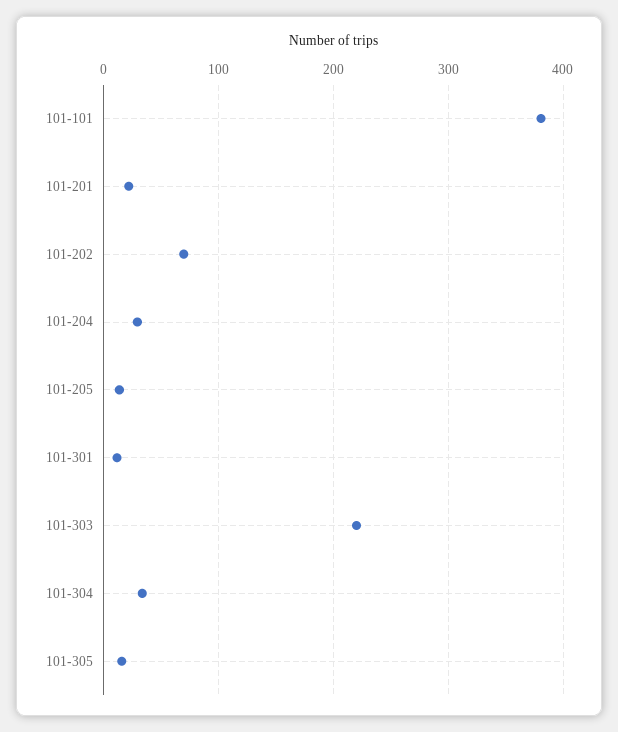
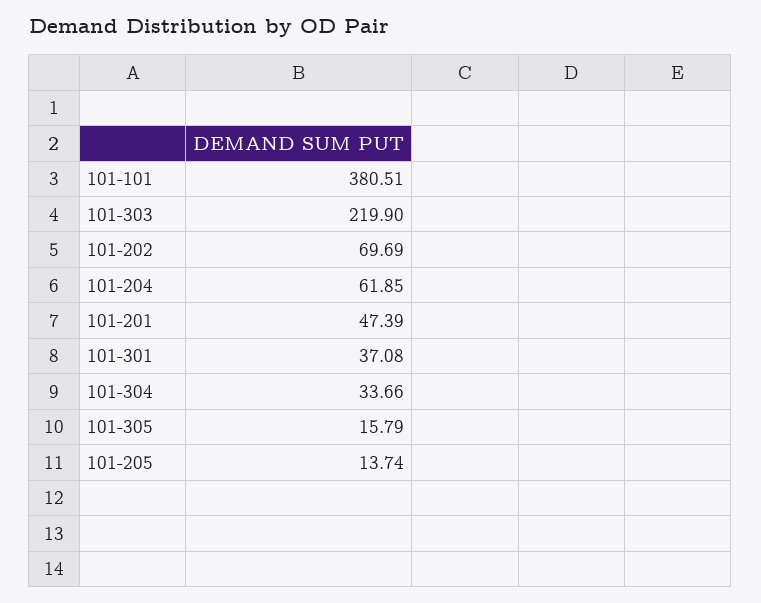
101-201: 20 -> 47.39
101-204: 30 -> 61.85
101-301: 10 -> 37.08

